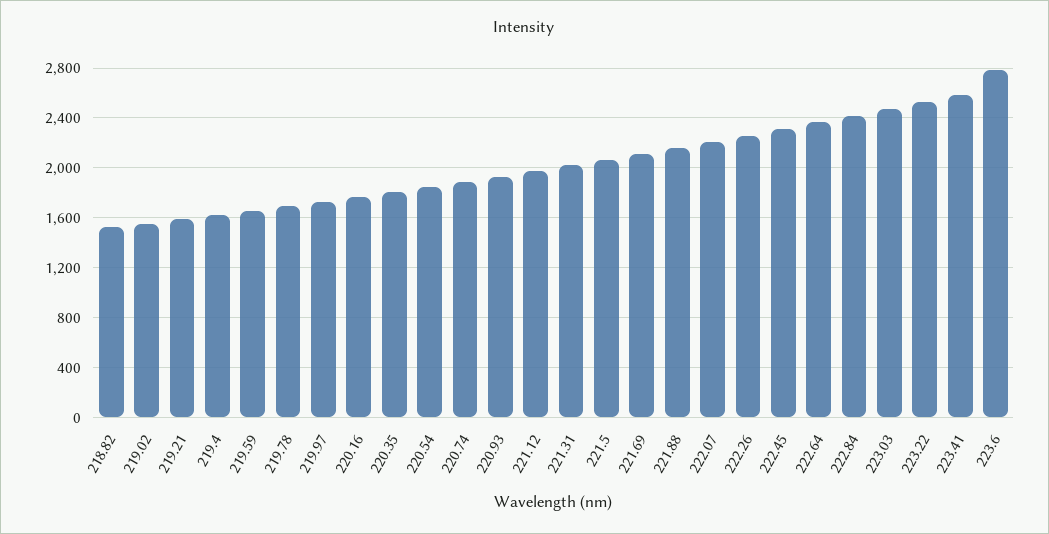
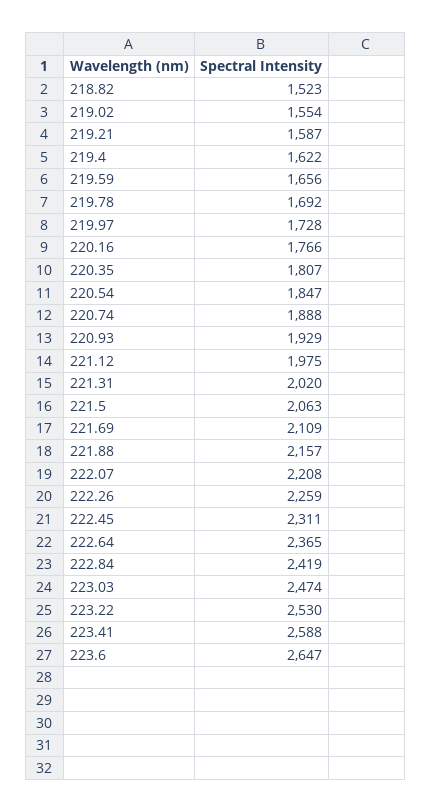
223.6: 2800 -> 2647

